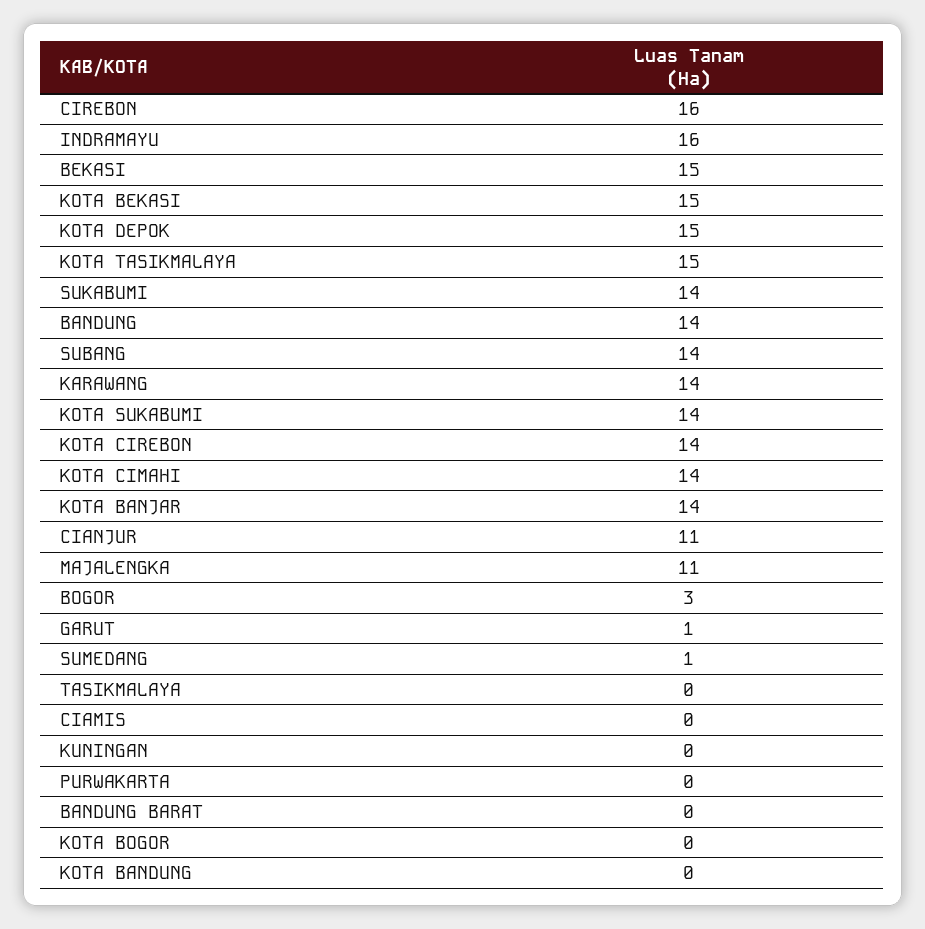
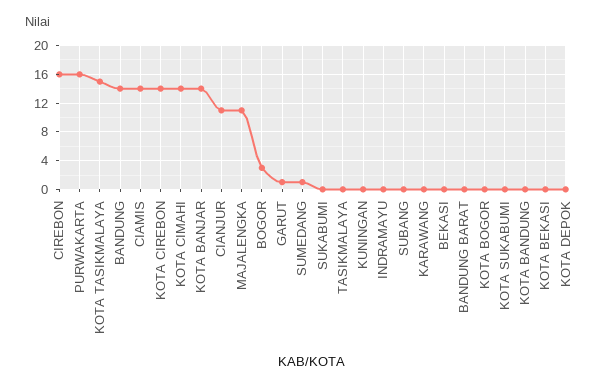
INDRAMAYU: 16 -> 0
BEKASI: 15 -> 0
KOTA BEKASI: 15 -> 0
KOTA DEPOK: 15 -> 0
SUKABUMI: 14 -> 0
SUBANG: 14 -> 0
KARAWANG: 14 -> 0
KOTA SUKABUMI: 14 -> 0
CIAMIS: 0 -> 14
PURWAKARTA: 0 -> 16

